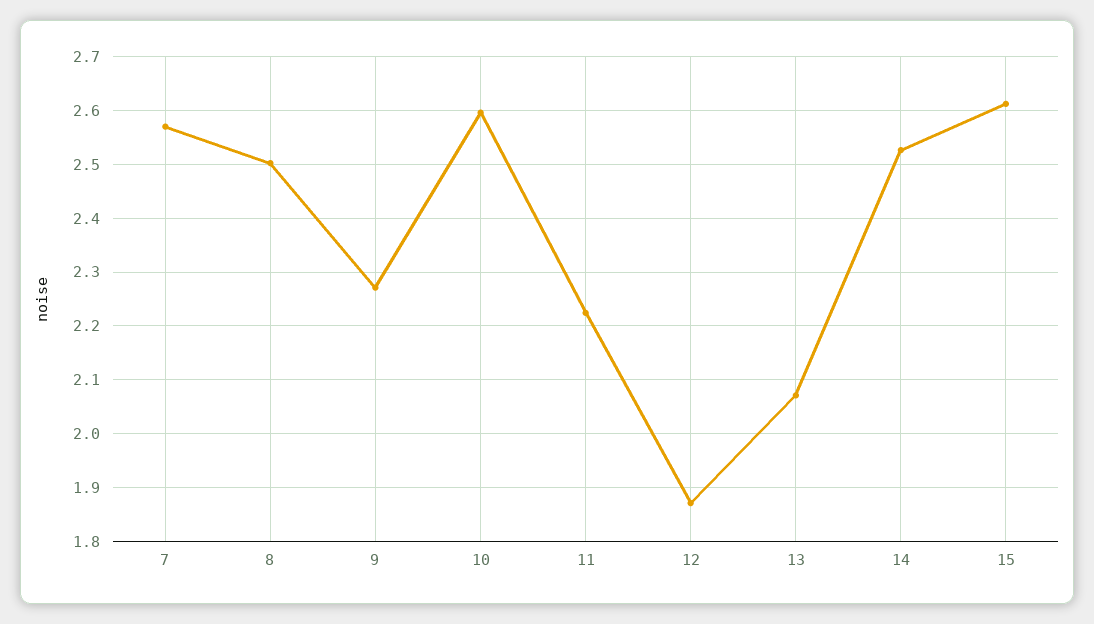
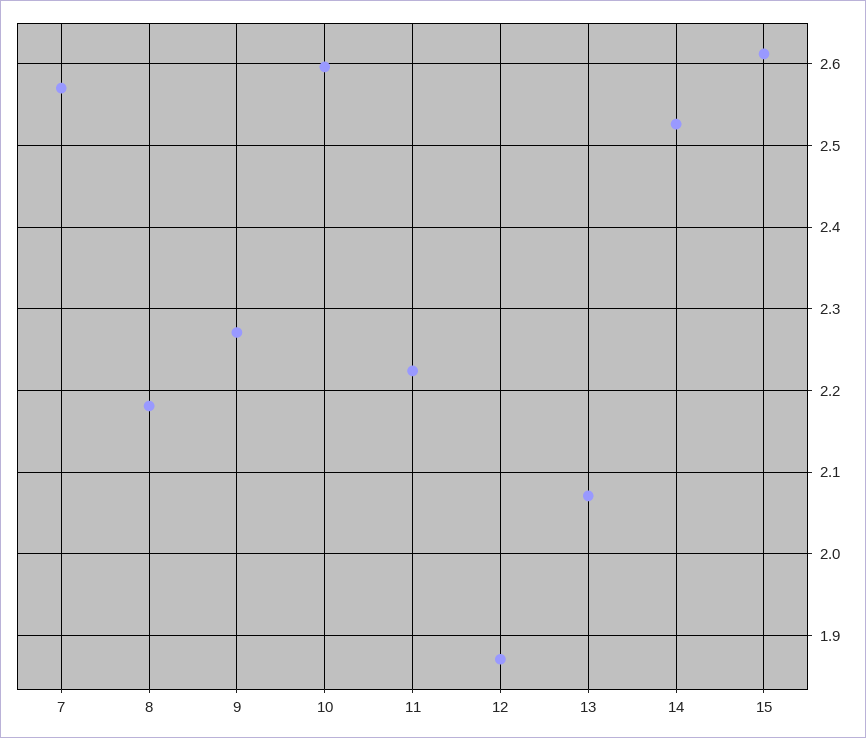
8: 2.5 -> 2.18

